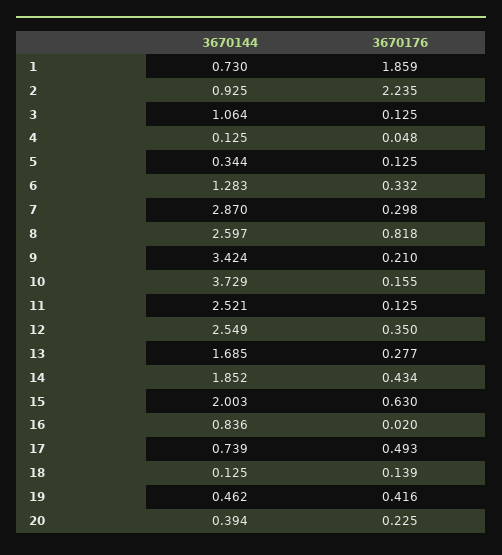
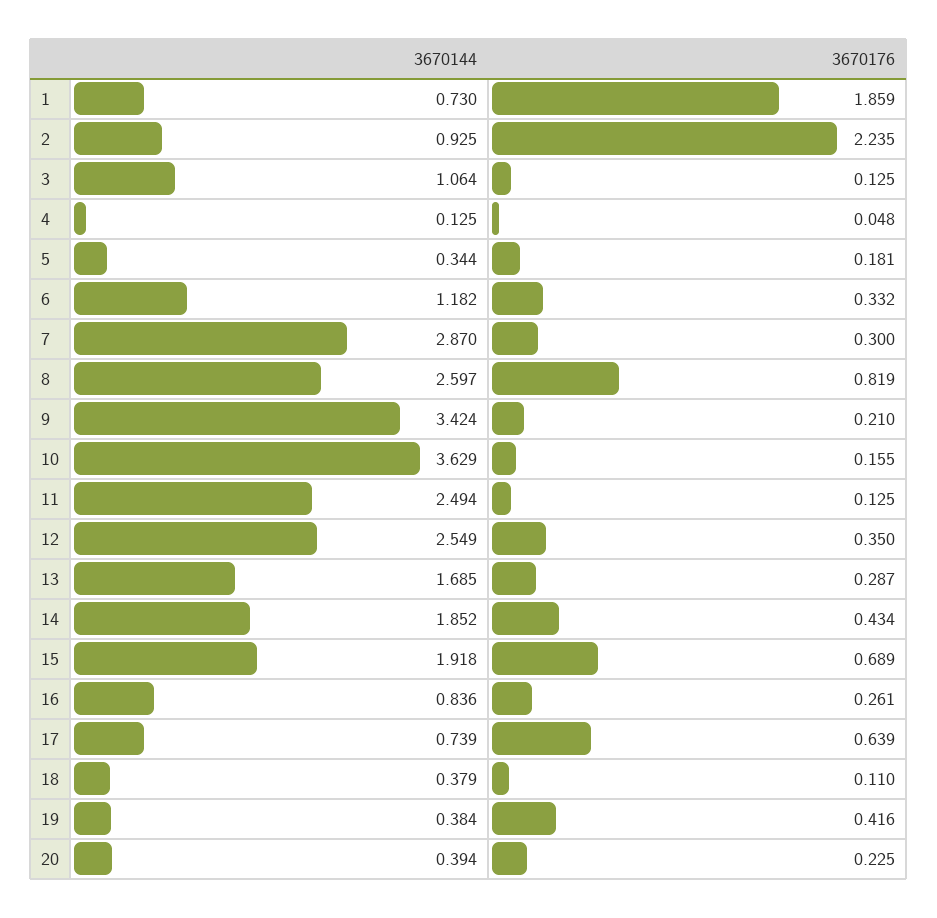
3670176, 5: 0.125 -> 0.181
3670144, 6: 1.283 -> 1.182
3670176, 7: 0.298 -> 0.3
3670176, 8: 0.818 -> 0.819
3670144, 10: 3.729 -> 3.629
3670144, 11: 2.521 -> 2.494
3670176, 13: 0.277 -> 0.287
3670144, 15: 2.003 -> 1.918
3670176, 15: 0.63 -> 0.689
3670176, 16: 0.02 -> 0.261
3670176, 17: 0.493 -> 0.639
3670144, 18: 0.125 -> 0.379
3670176, 18: 0.139 -> 0.11
3670144, 19: 0.462 -> 0.384

